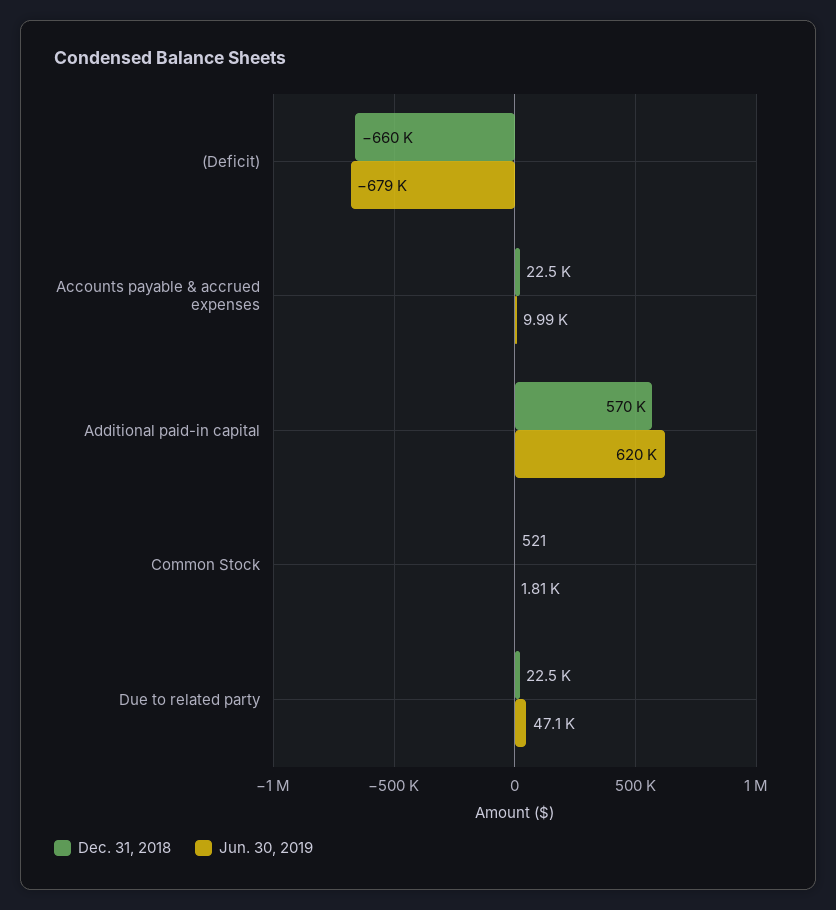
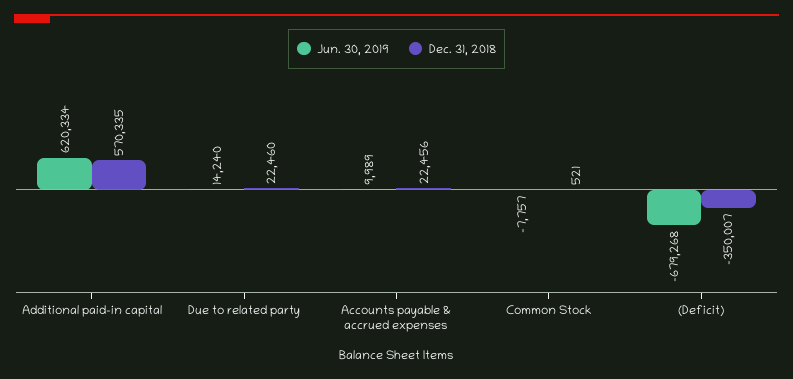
Dec. 31, 2018, (Deficit): -660000 -> -350007
Jun. 30, 2019, Common Stock: 1810 -> -7757
Jun. 30, 2019, Due to related party: 47100 -> 14240

